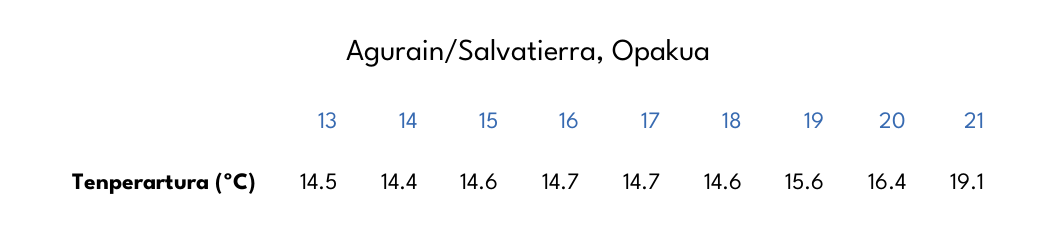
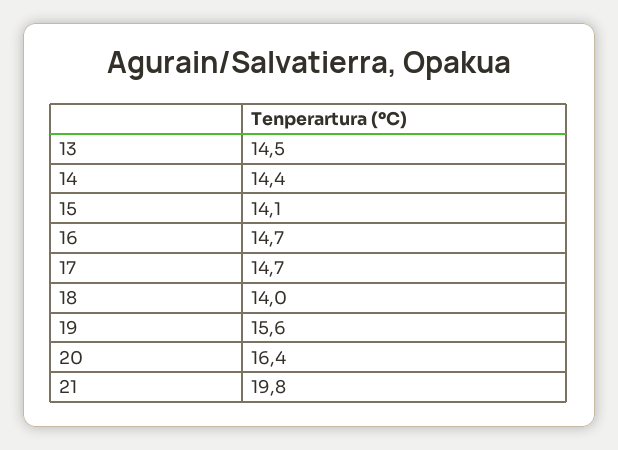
15: 14.6 -> 14.1
18: 14.6 -> 14
21: 19.1 -> 19.8

